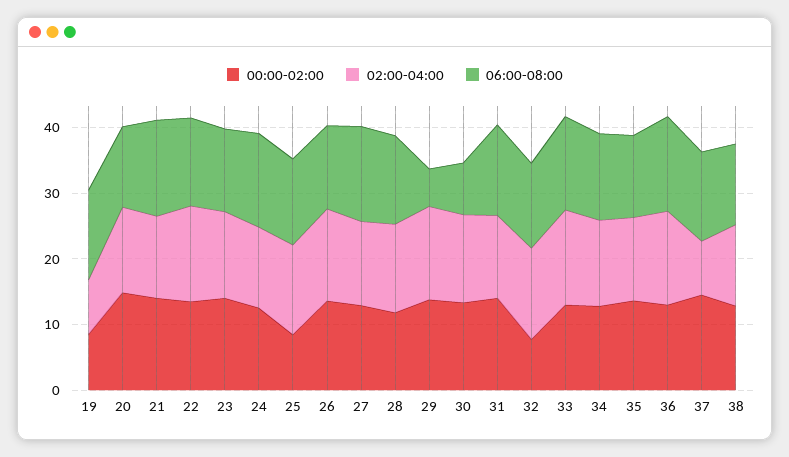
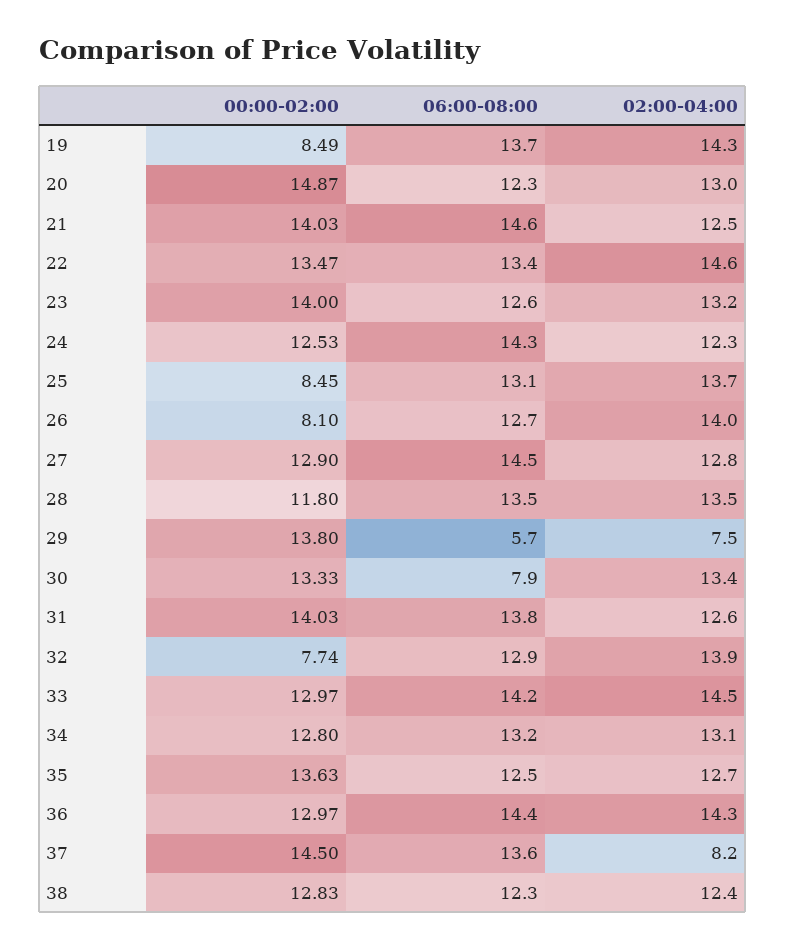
02:00-04:00, 19: 8 -> 14.3
00:00-02:00, 26: 14 -> 8.1
02:00-04:00, 29: 14 -> 7.5

